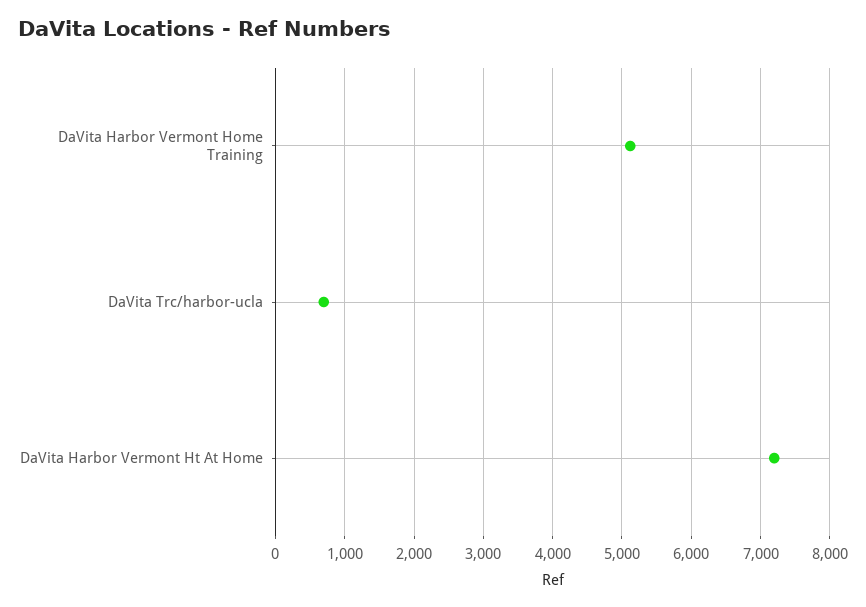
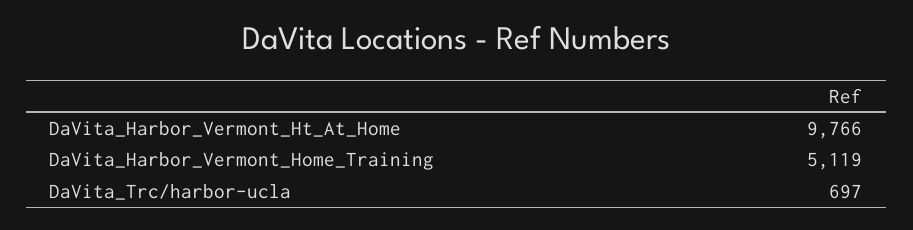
DaVita Harbor Vermont Ht At Home: 7200 -> 9766

